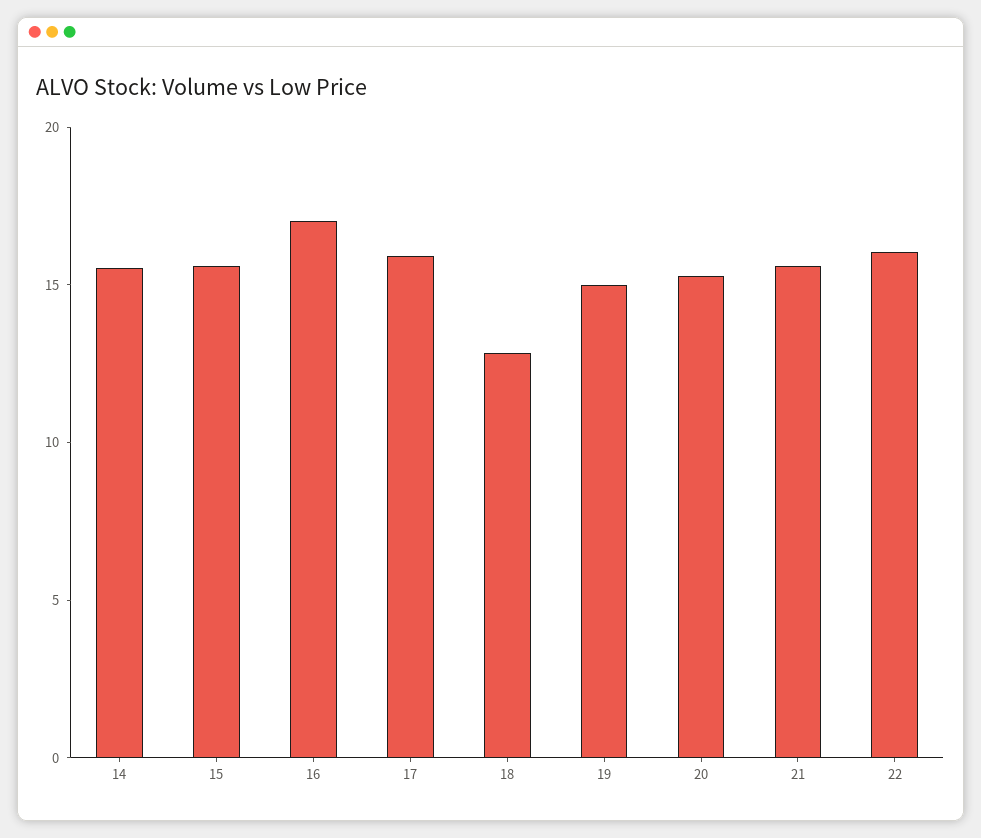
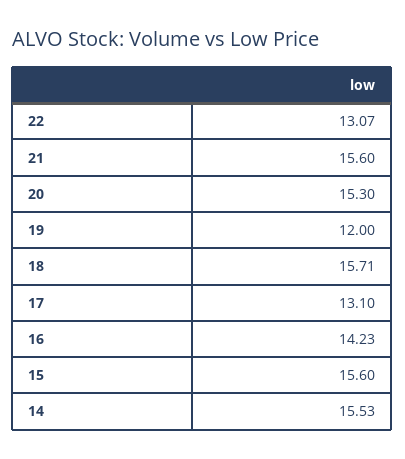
16: 17 -> 14.23
17: 16 -> 13.1
18: 13 -> 15.71
19: 15 -> 12
22: 16 -> 13.07

